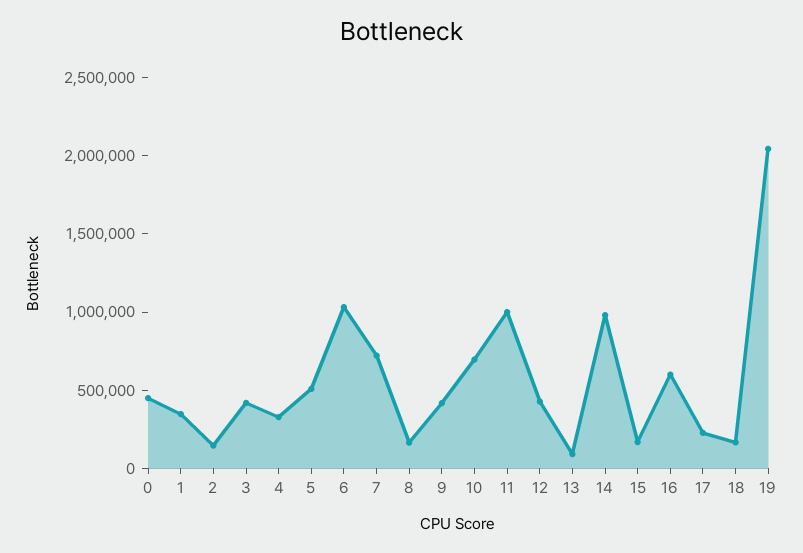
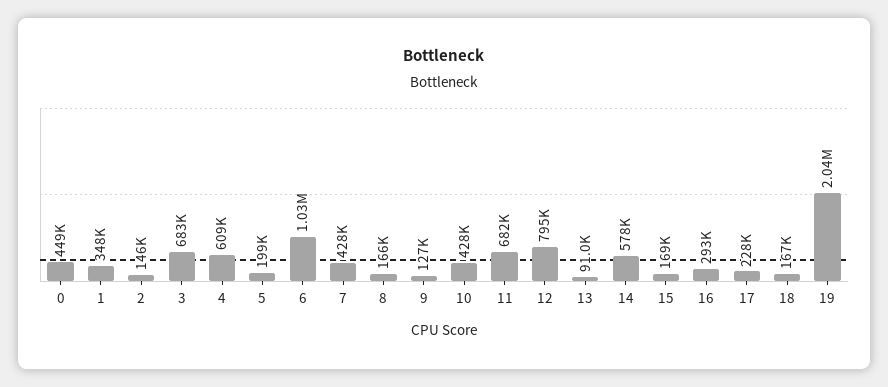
3: 400000 -> 683000
4: 300000 -> 609000
5: 500000 -> 199000
7: 700000 -> 428000
9: 400000 -> 127000
10: 700000 -> 428000
11: 1000000 -> 682000
12: 400000 -> 795000
14: 1000000 -> 578000
16: 600000 -> 293000

